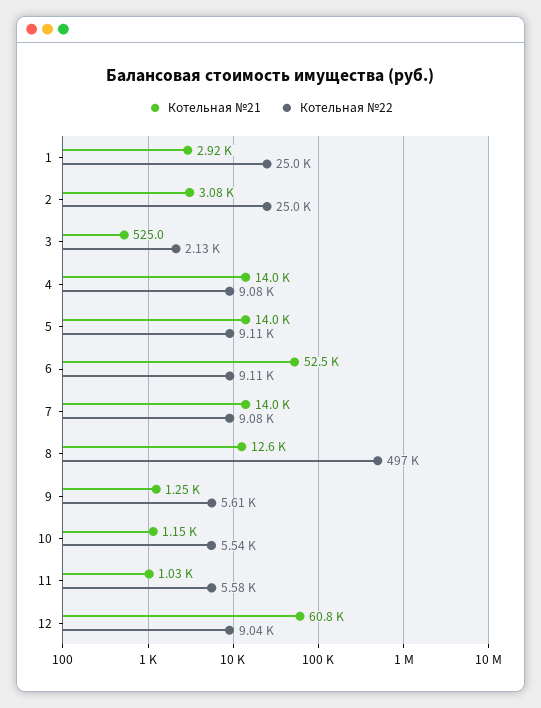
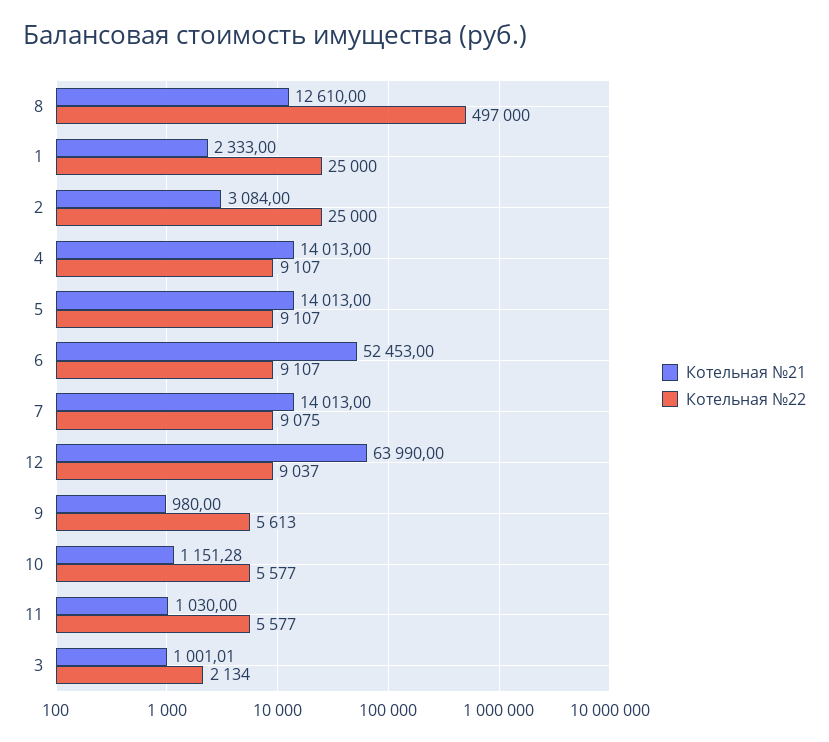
Котельная №21, 1: 2920 -> 2333
Котельная №21, 3: 525 -> 1001.01
Котельная №22, 4: 9080 -> 9107
Котельная №21, 9: 1250 -> 980
Котельная №22, 10: 5540 -> 5577
Котельная №21, 12: 60800 -> 63990

